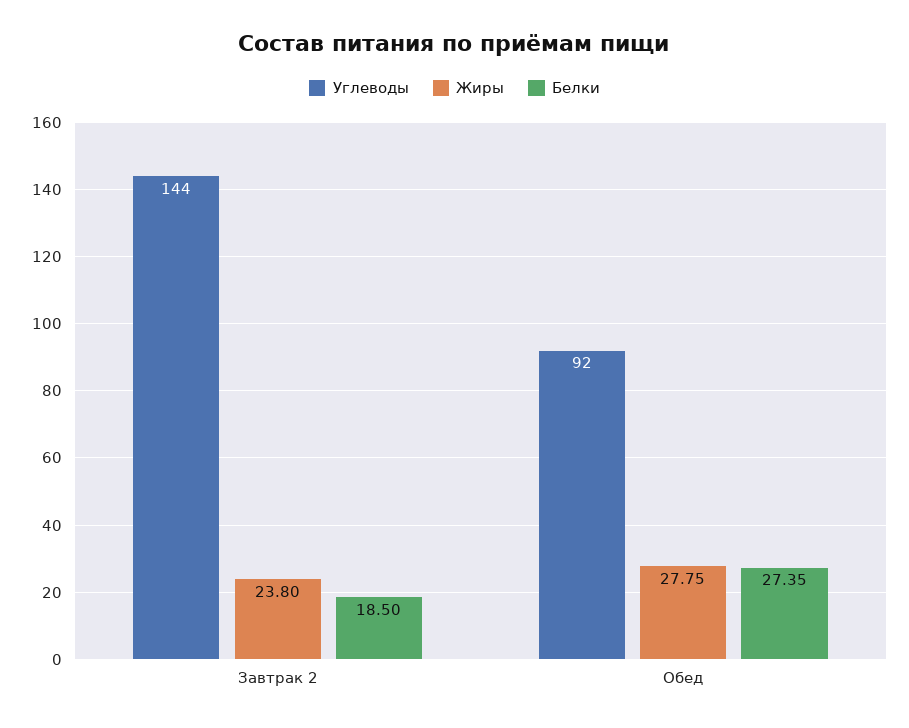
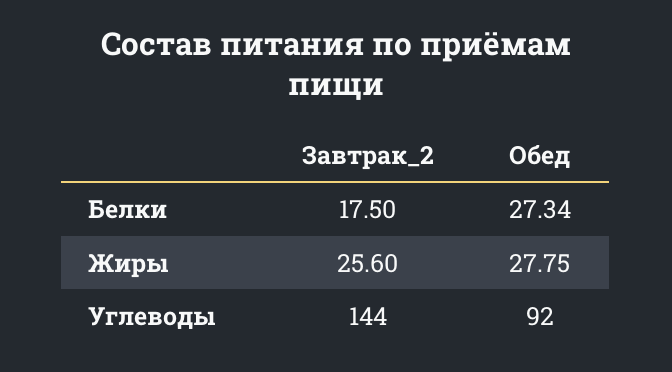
Жиры, Завтрак 2: 23.8 -> 25.6
Белки, Завтрак 2: 18.5 -> 17.5
Белки, Обед: 27.35 -> 27.34

